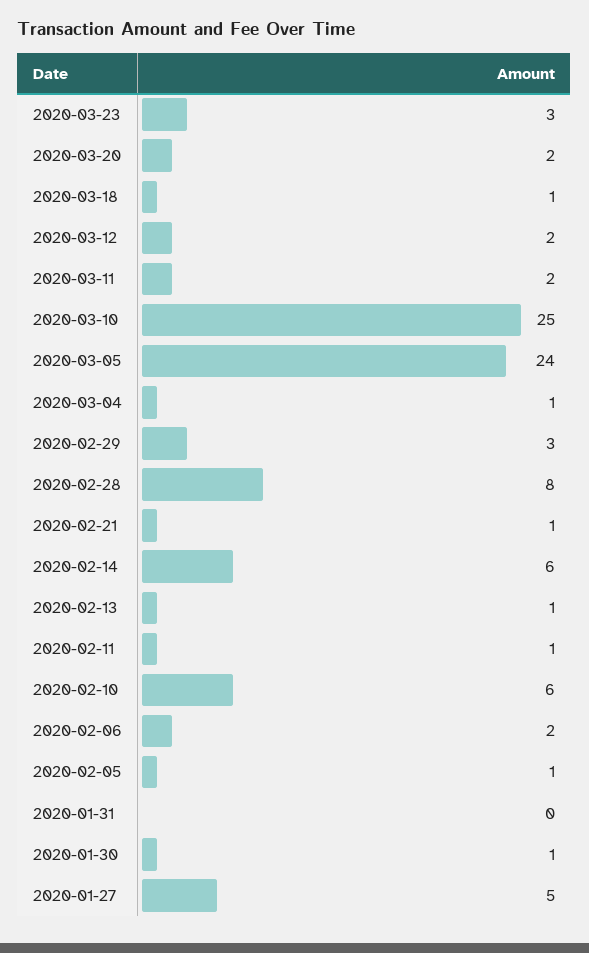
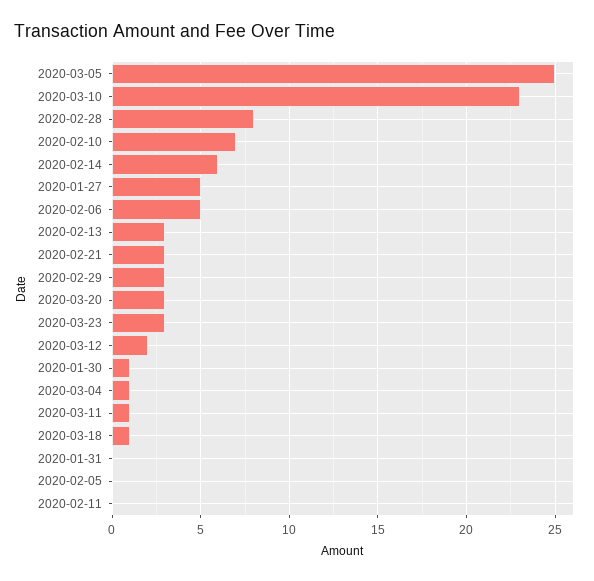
2020-03-20: 2 -> 3
2020-03-11: 2 -> 1
2020-03-10: 25 -> 23
2020-03-05: 24 -> 25
2020-02-21: 1 -> 3
2020-02-13: 1 -> 3
2020-02-11: 1 -> 0
2020-02-10: 6 -> 7
2020-02-06: 2 -> 5
2020-02-05: 1 -> 0

